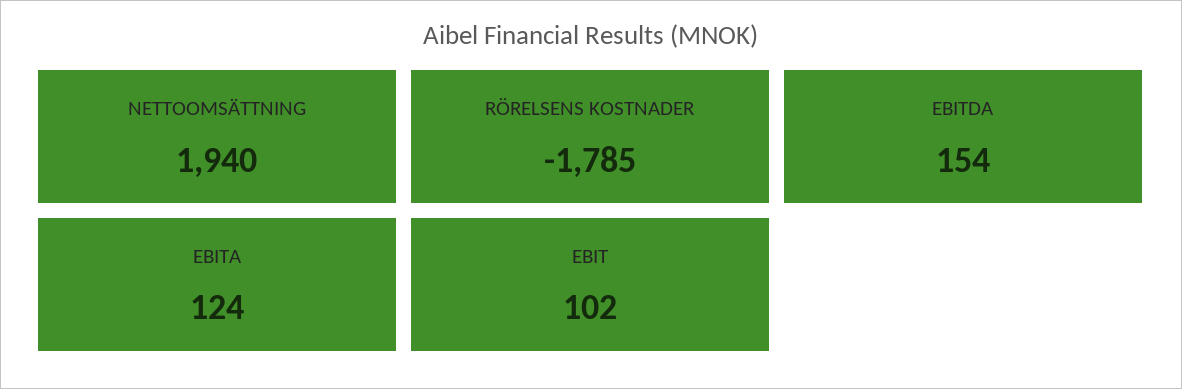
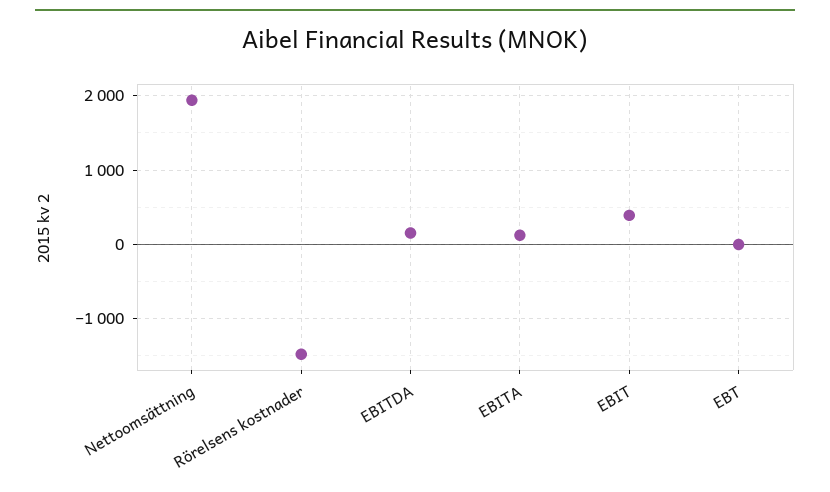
RÖRELSENS KOSTNADER: -1785 -> -1500
EBIT: 102 -> 400
EBT: none -> 0

